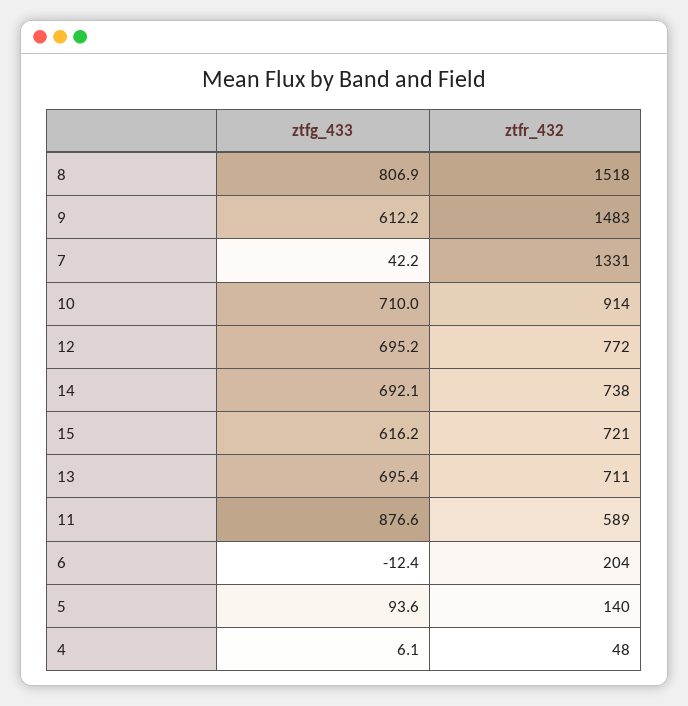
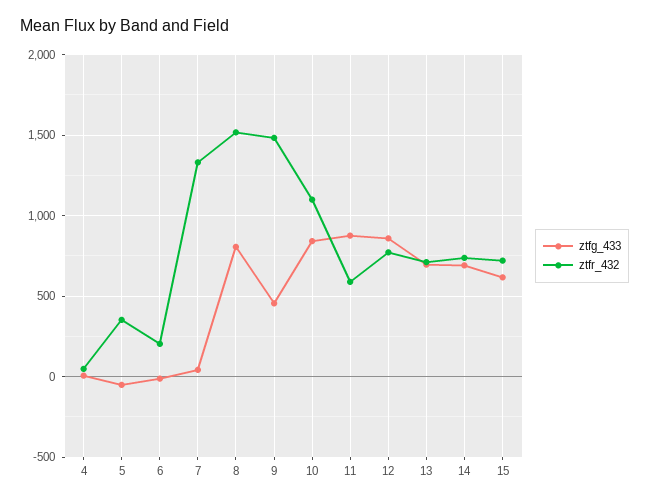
ztfg_433, 9: 612.2 -> 450
ztfg_433, 10: 710 -> 850
ztfr_432, 10: 914 -> 1100
ztfg_433, 12: 695.2 -> 850
ztfg_433, 5: 93.6 -> -50
ztfr_432, 5: 140 -> 350

